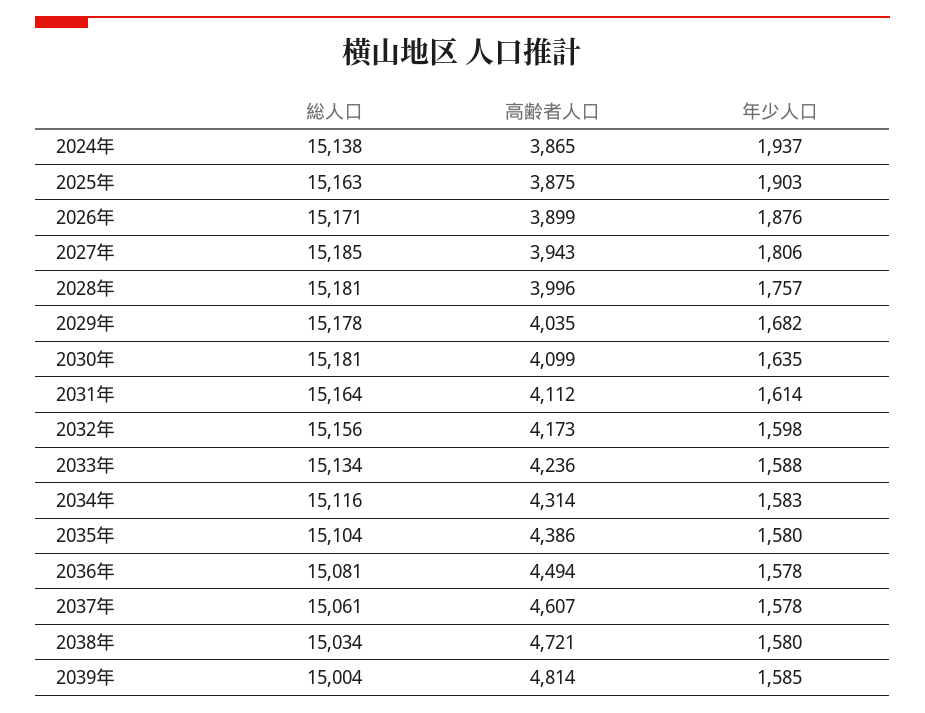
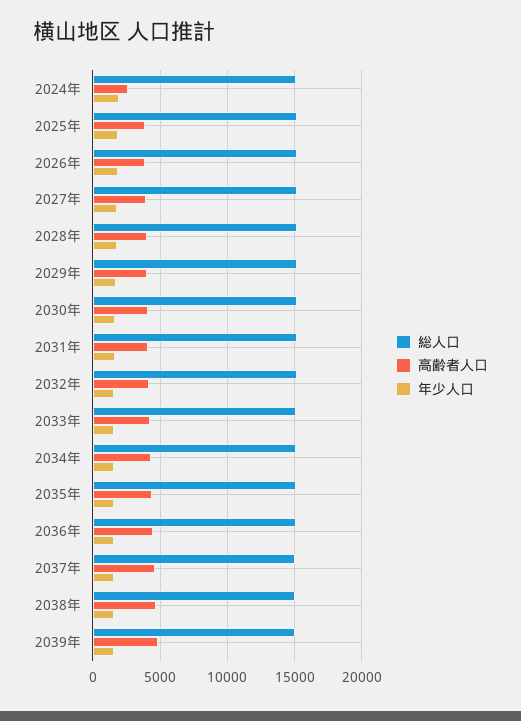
高齢者人口, 2024年: 3865 -> 2500

